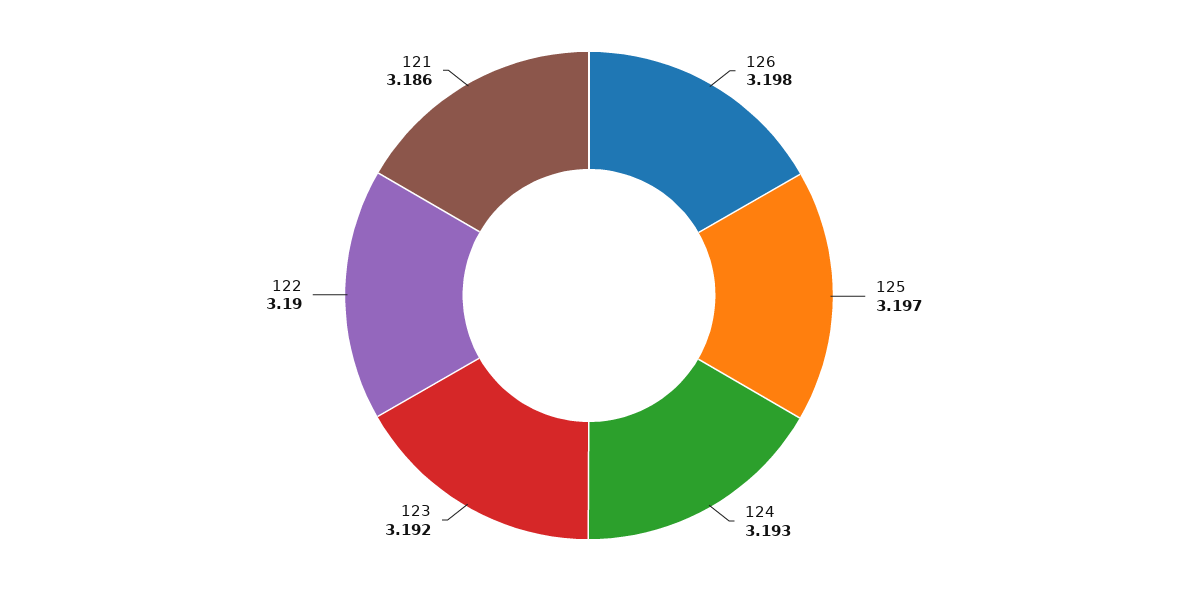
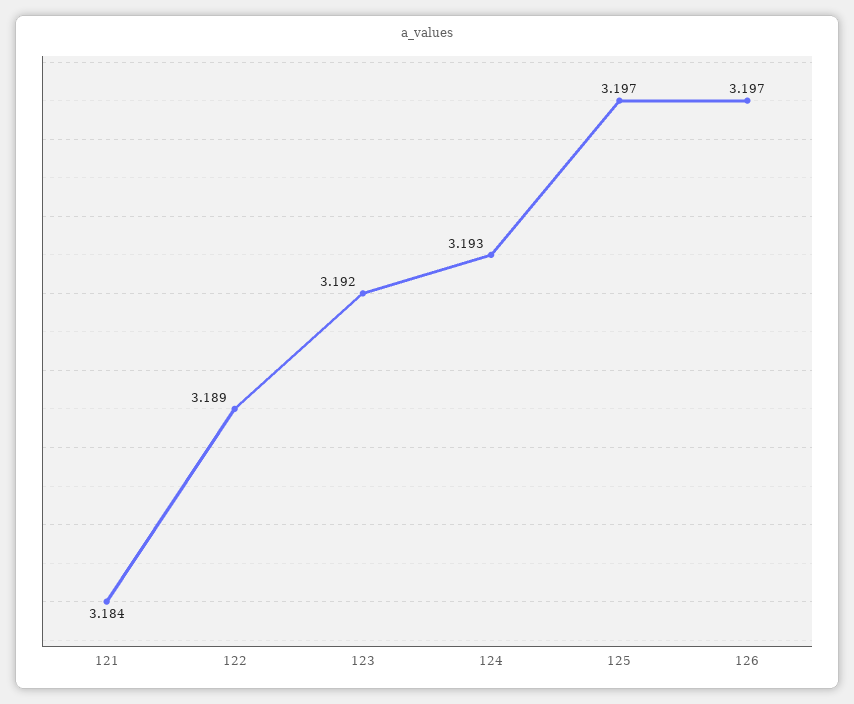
126: 3.198 -> 3.197
122: 3.19 -> 3.189
121: 3.186 -> 3.184

